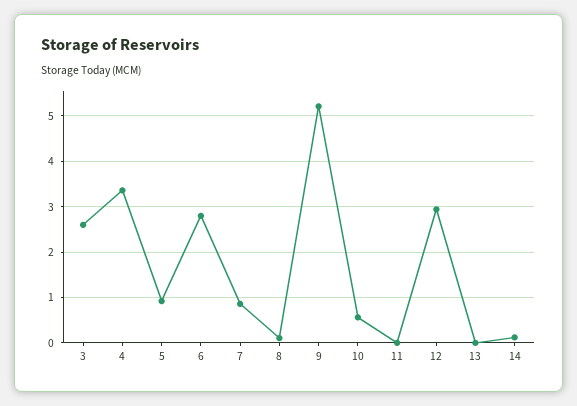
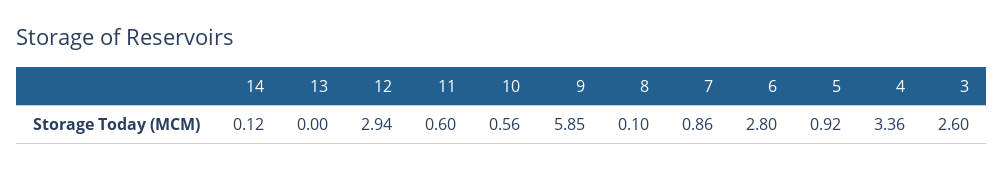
9: 5.2 -> 5.85
11: 0 -> 0.6

